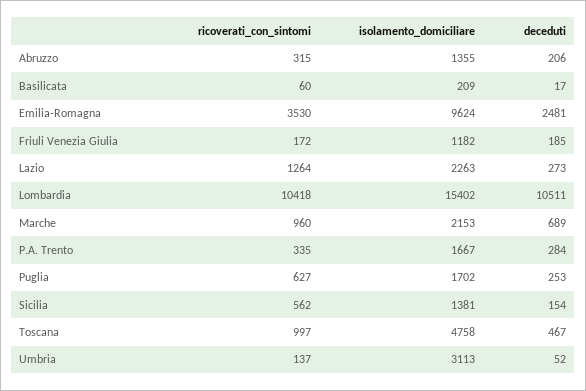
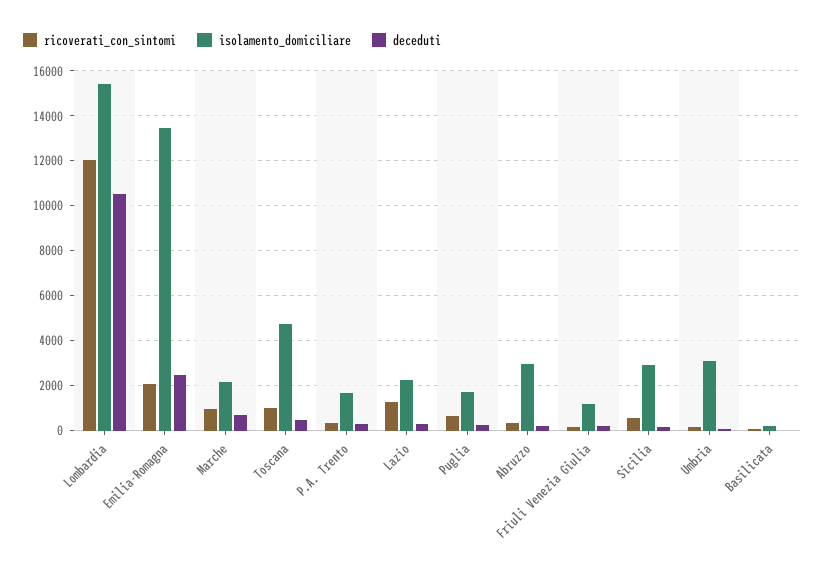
isolamento_domiciliare, Abruzzo: 1355 -> 3000
ricoverati_con_sintomi, Emilia-Romagna: 3530 -> 2000
isolamento_domiciliare, Emilia-Romagna: 9624 -> 13500
ricoverati_con_sintomi, Lombardia: 10418 -> 12000
isolamento_domiciliare, Sicilia: 1381 -> 3000

